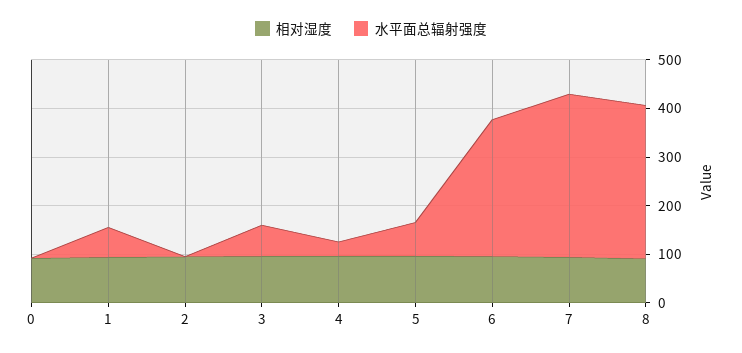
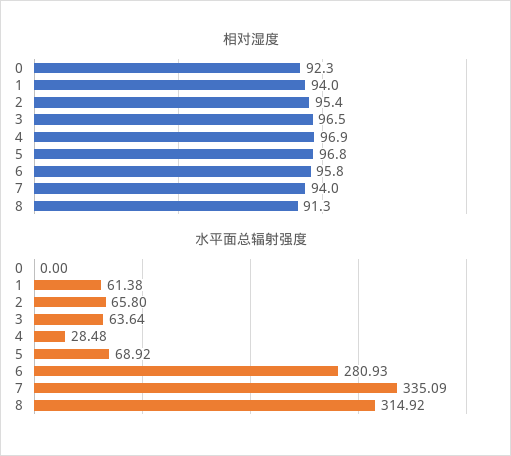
水平面总辐射强度, 2: 0 -> 65.8

